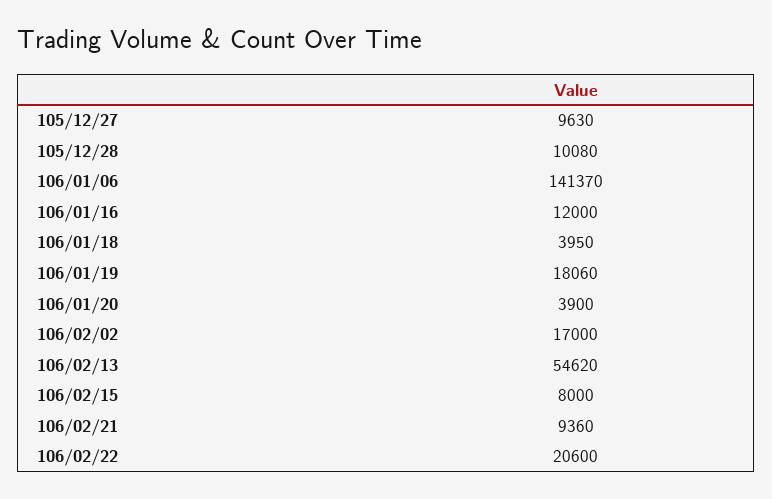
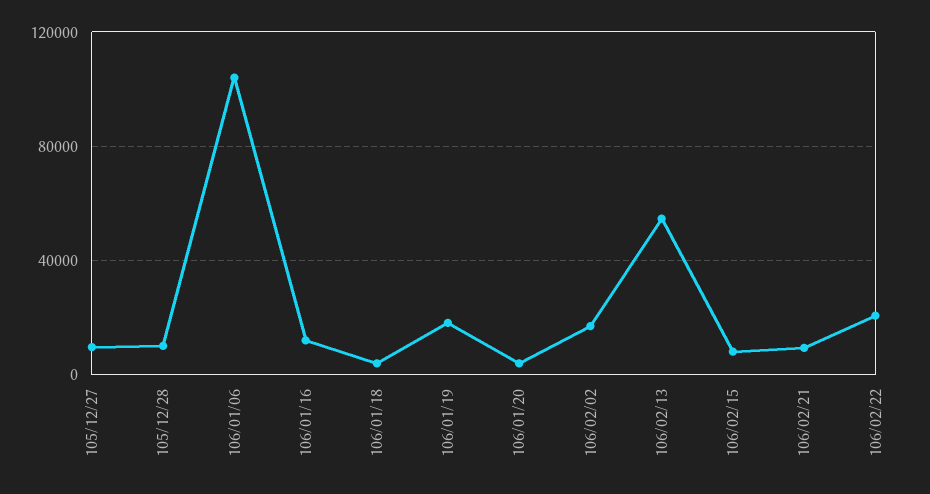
106/01/06: 141370 -> 105000

